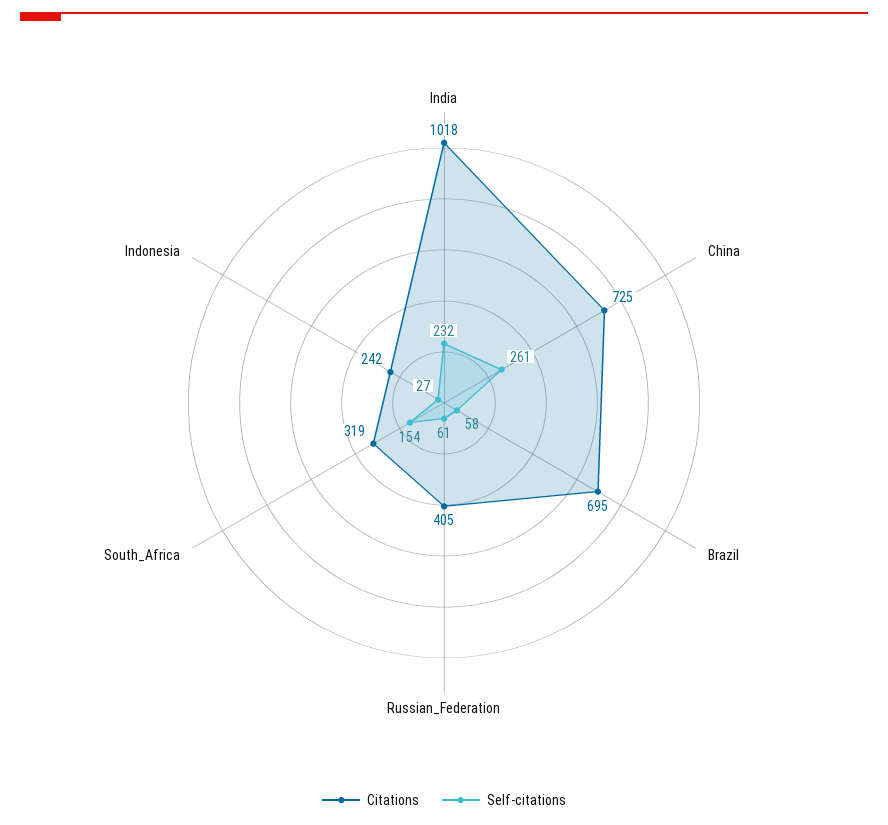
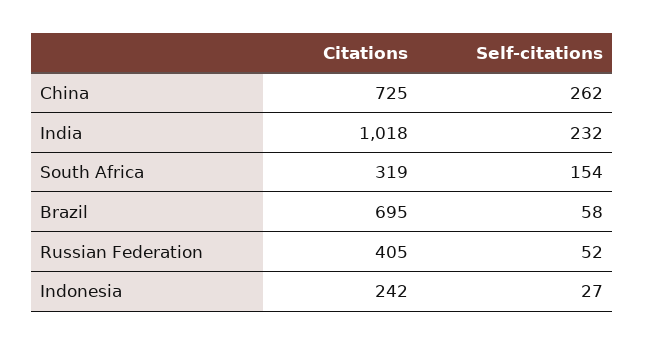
Self-citations, China: 261 -> 262
Self-citations, Russian_Federation: 61 -> 52

